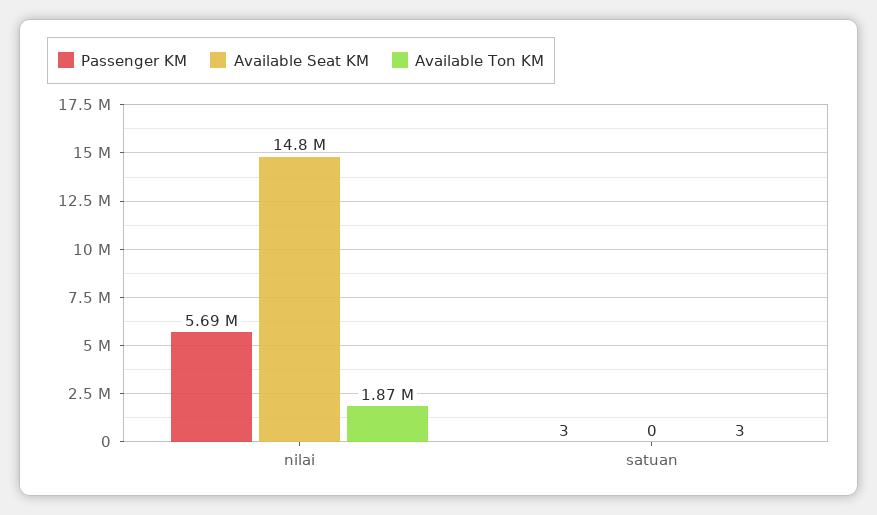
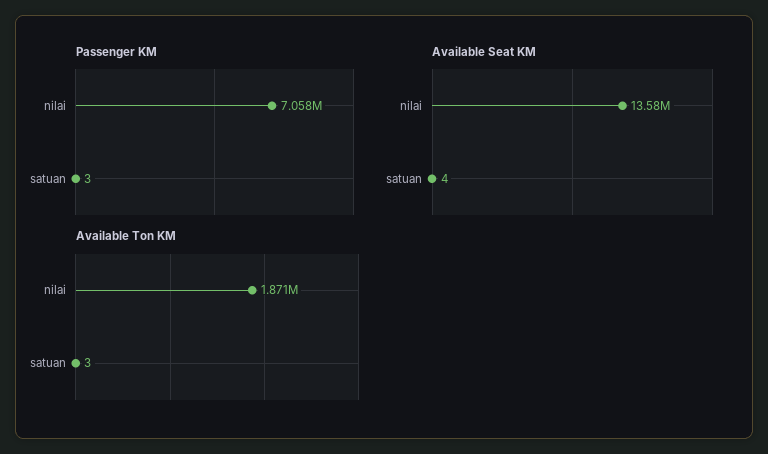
Passenger KM, nilai: 5690000 -> 7058000
Available Seat KM, nilai: 14800000 -> 13580000
Available Seat KM, satuan: 0 -> 4

